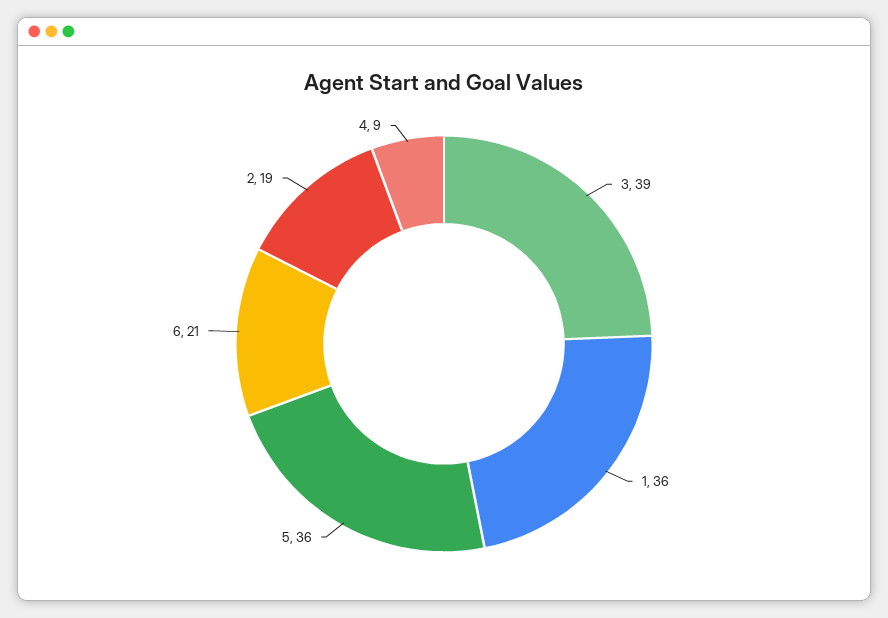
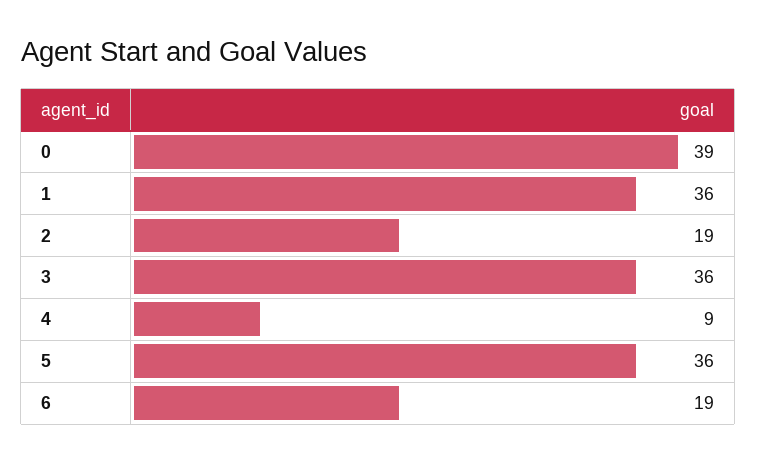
3: 39 -> 36
6: 21 -> 19
0: none -> 39

